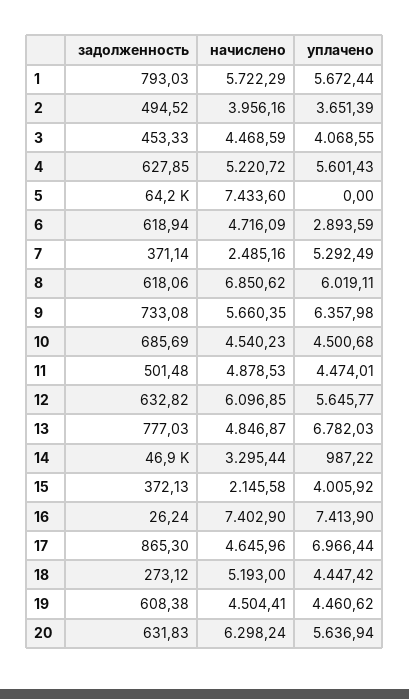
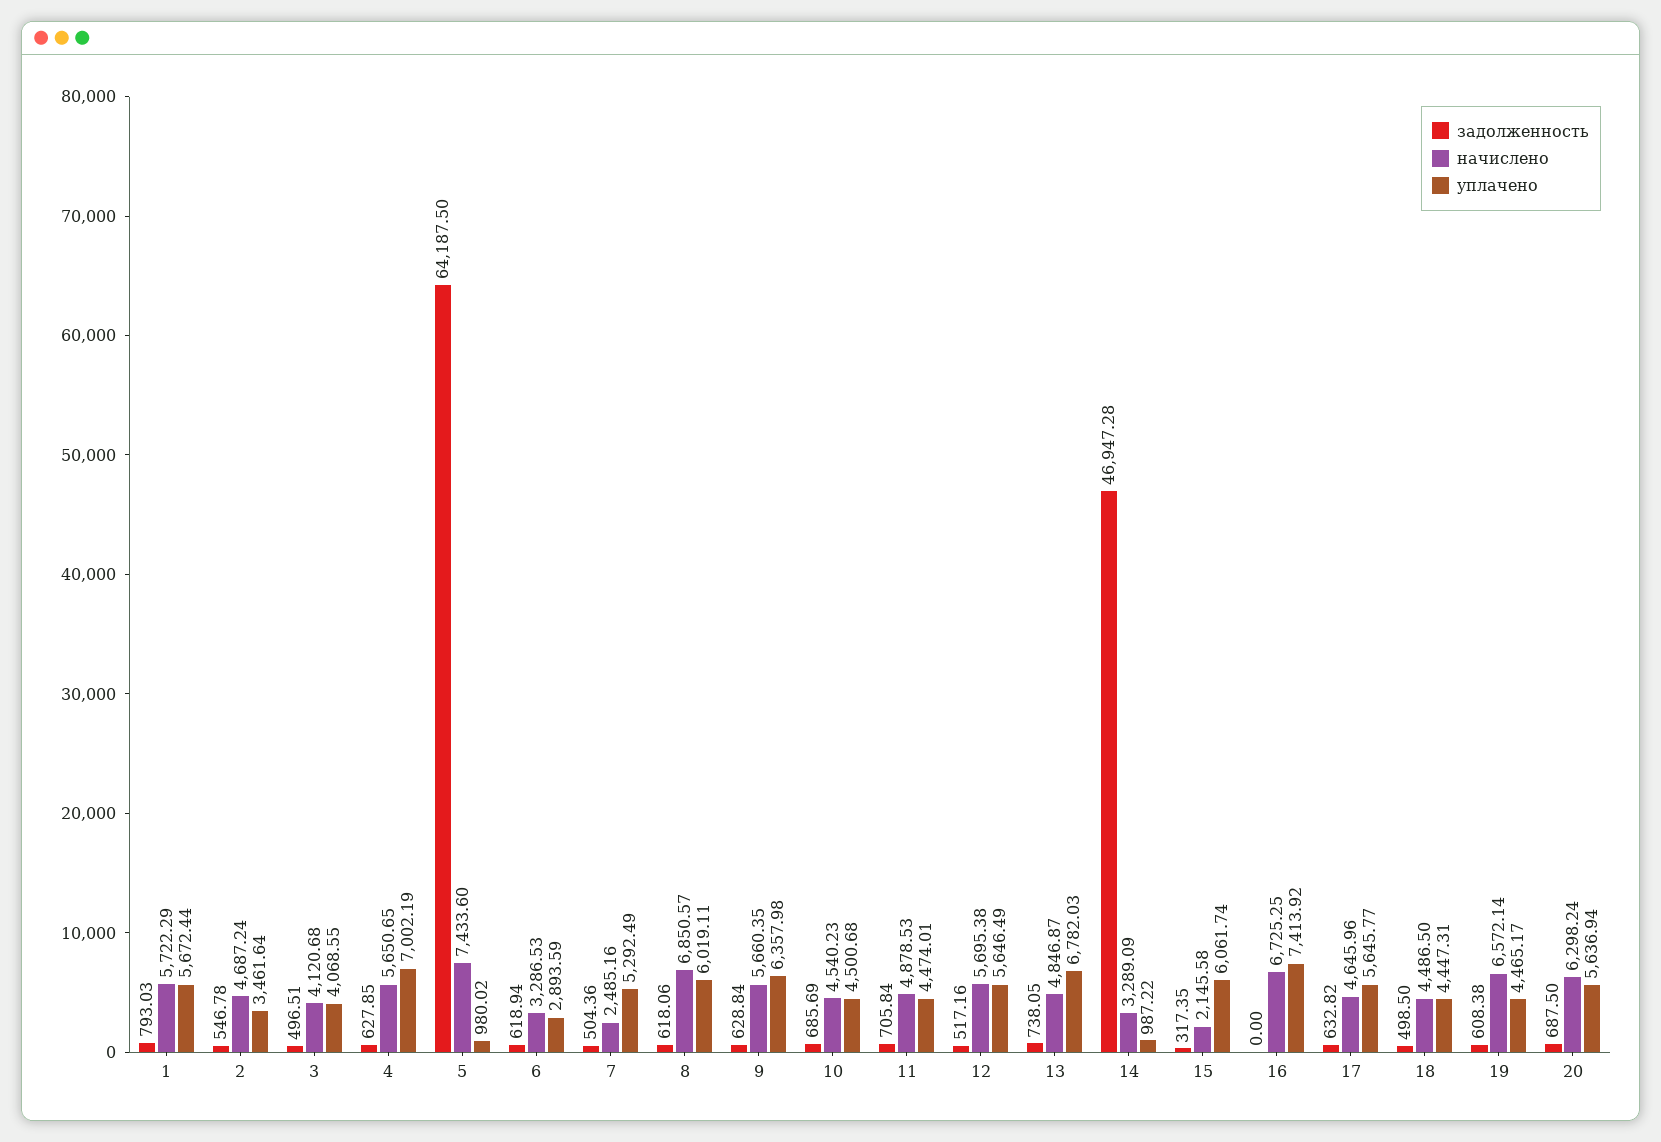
задолженность, 2: 494.52 -> 546.78
начислено, 2: 3956.16 -> 4687.24
уплачено, 2: 3651.39 -> 3461.64
задолженность, 3: 453.33 -> 496.51
начислено, 3: 4468.59 -> 4120.68
начислено, 4: 5220.72 -> 5650.65
уплачено, 4: 5601.43 -> 7002.19
уплачено, 5: 0 -> 980.02
начислено, 6: 4716.09 -> 3286.53
задолженность, 7: 371.14 -> 504.36
начислено, 8: 6850.62 -> 6850.57
задолженность, 9: 733.08 -> 628.84
задолженность, 11: 501.48 -> 705.84
задолженность, 12: 632.82 -> 517.16
начислено, 12: 6096.85 -> 5695.38
уплачено, 12: 5645.77 -> 5646.49
задолженность, 13: 777.03 -> 738.05
начислено, 14: 3295.44 -> 3289.09
задолженность, 15: 372.13 -> 317.35
уплачено, 15: 4005.92 -> 6061.74
задолженность, 16: 26.24 -> 0
начислено, 16: 7402.9 -> 6725.25
уплачено, 16: 7413.9 -> 7413.92
задолженность, 17: 865.3 -> 632.82
уплачено, 17: 6966.44 -> 5645.77
задолженность, 18: 273.12 -> 498.5
начислено, 18: 5193 -> 4486.5
уплачено, 18: 4447.42 -> 4447.31
начислено, 19: 4504.41 -> 6572.14
уплачено, 19: 4460.62 -> 4465.17
задолженность, 20: 631.83 -> 687.5

